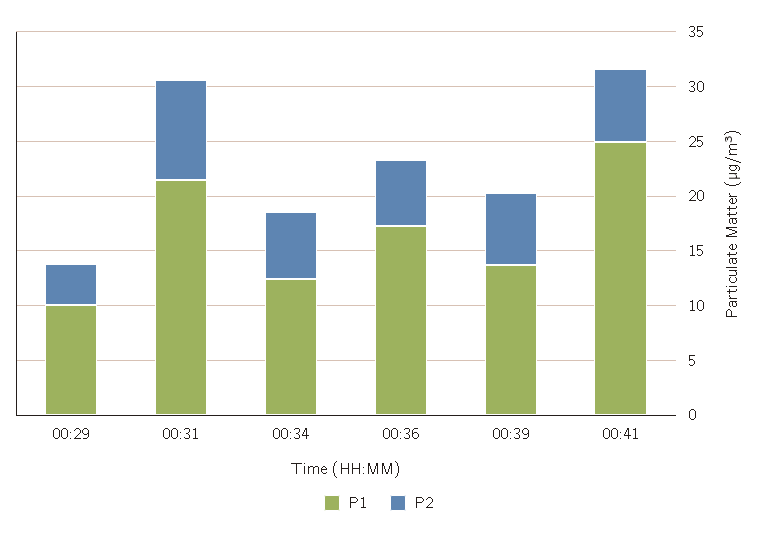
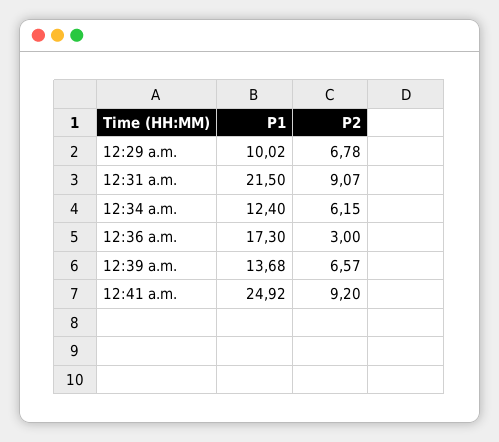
P2, 00:29: 4 -> 6.78
P2, 00:36: 6 -> 3
P2, 00:41: 7 -> 9.2

